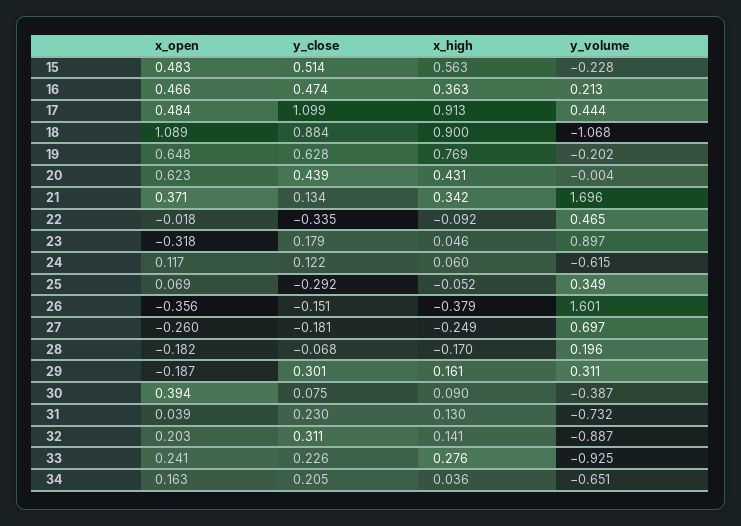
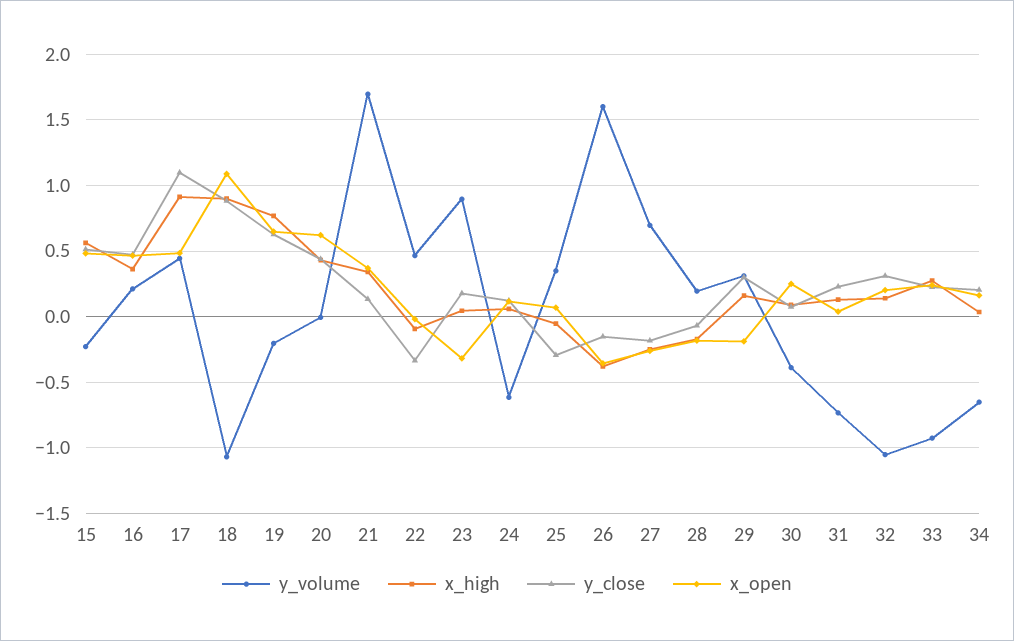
x_open, 30: 0.394 -> 0.25
y_volume, 32: -0.887 -> -1.05

